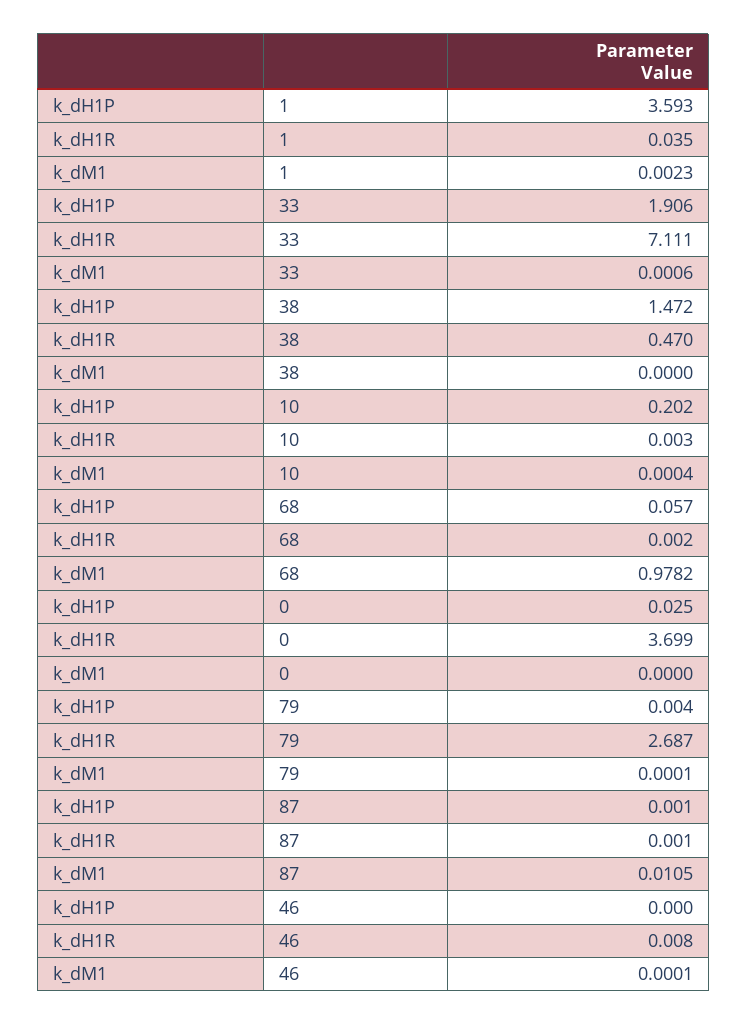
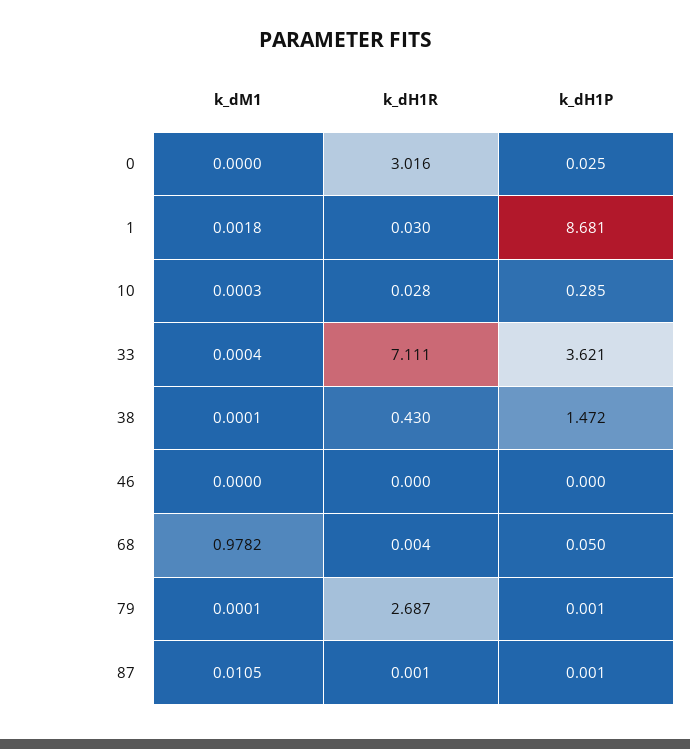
k_dH1P, 1: 3.593 -> 8.681
k_dH1R, 1: 0.035 -> 0.03
k_dM1, 1: 0.0023 -> 0.0018
k_dH1P, 33: 1.906 -> 3.621
k_dM1, 33: 0.0006 -> 0.0004
k_dH1R, 38: 0.47 -> 0.43
k_dM1, 38: 0 -> 0.0001
k_dH1P, 10: 0.202 -> 0.285
k_dH1R, 10: 0.003 -> 0.028
k_dM1, 10: 0.0004 -> 0.0003
k_dH1P, 68: 0.057 -> 0.05
k_dH1R, 68: 0.002 -> 0.004
k_dH1R, 0: 3.699 -> 3.016
k_dH1P, 79: 0.004 -> 0.001
k_dH1R, 46: 0.008 -> 0
k_dM1, 46: 0.0001 -> 0

